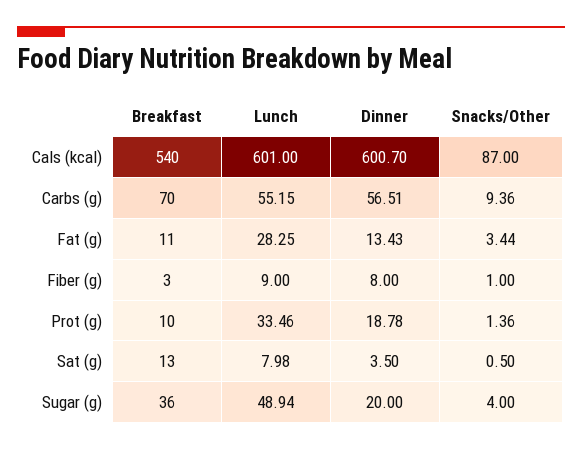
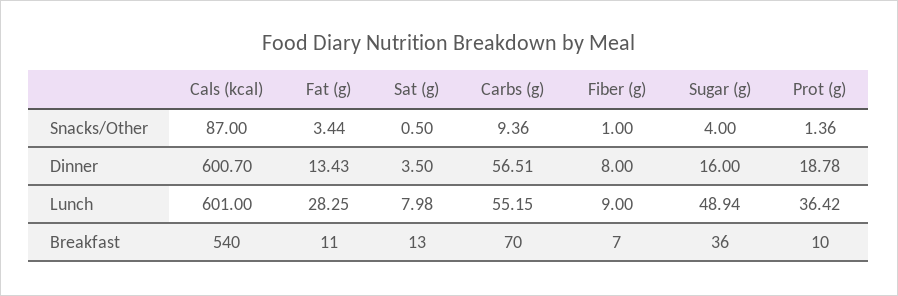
Breakfast, Fiber (g): 3 -> 7
Lunch, Prot (g): 33.46 -> 36.42
Dinner, Sugar (g): 20 -> 16

